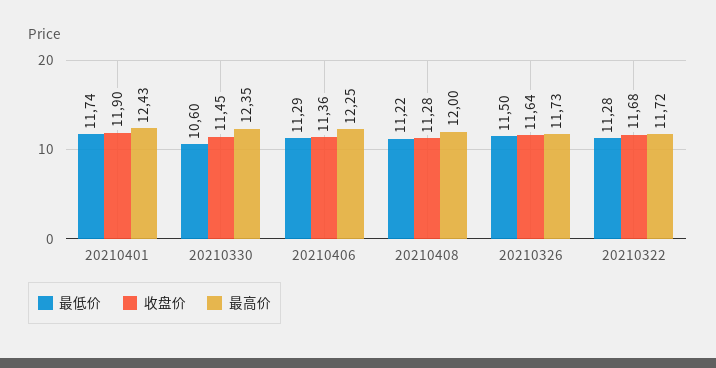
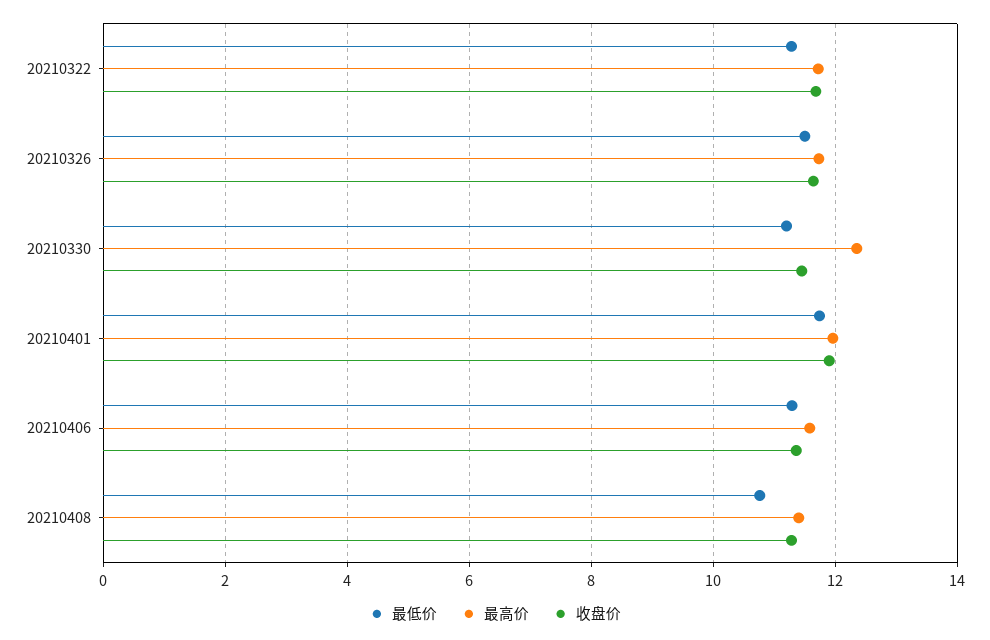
最高价, 20210401: 12.43 -> 12
最低价, 20210330: 10.6 -> 11.2
最高价, 20210406: 12.25 -> 11.6
最低价, 20210408: 11.22 -> 10.8
最高价, 20210408: 12 -> 11.4

